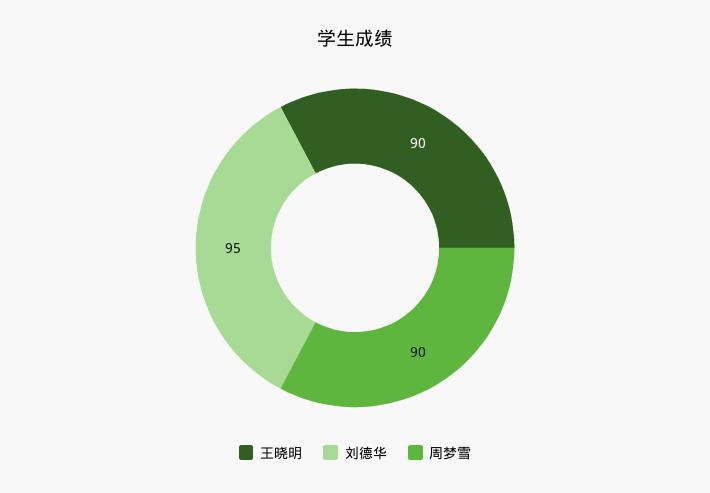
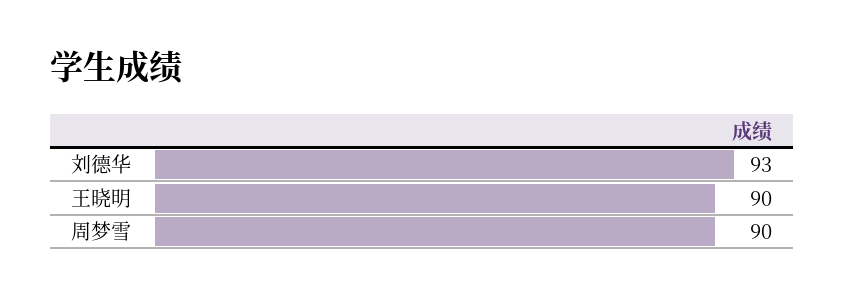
刘德华: 95 -> 93

